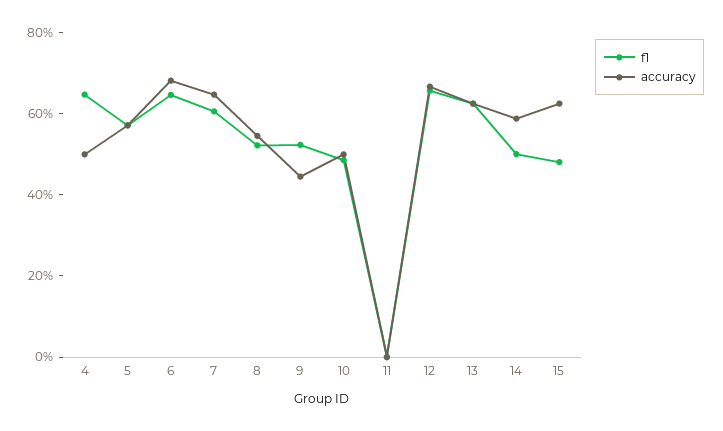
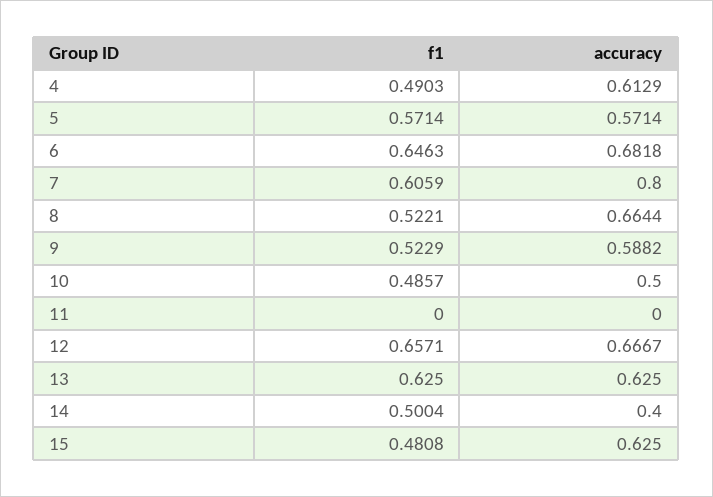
f1, 4: 0.65 -> 0.4903
accuracy, 4: 0.5 -> 0.6129
accuracy, 7: 0.65 -> 0.8
accuracy, 8: 0.55 -> 0.6644
accuracy, 9: 0.45 -> 0.5882
accuracy, 14: 0.6 -> 0.4

